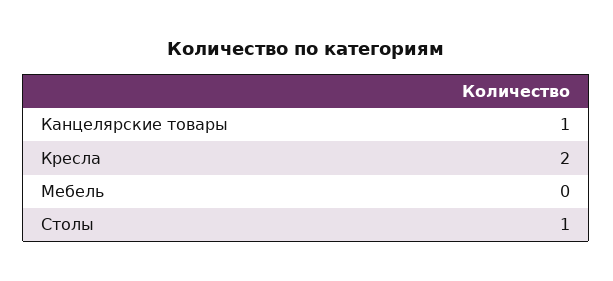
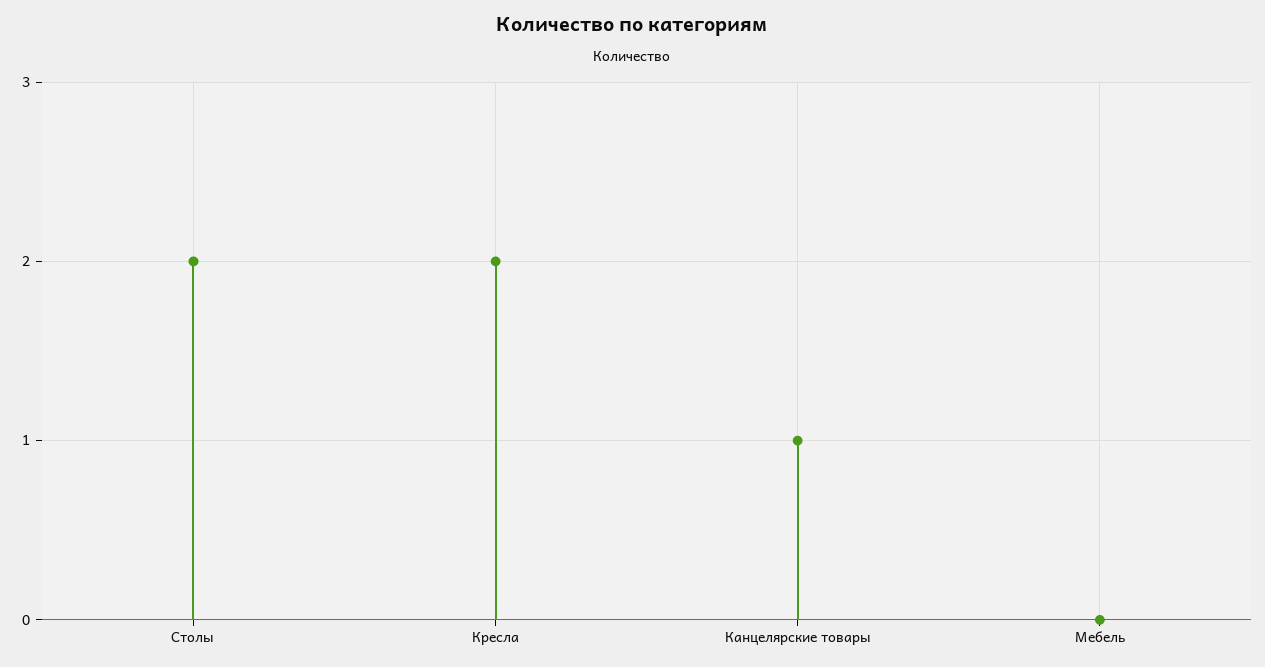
Столы: 1 -> 2

